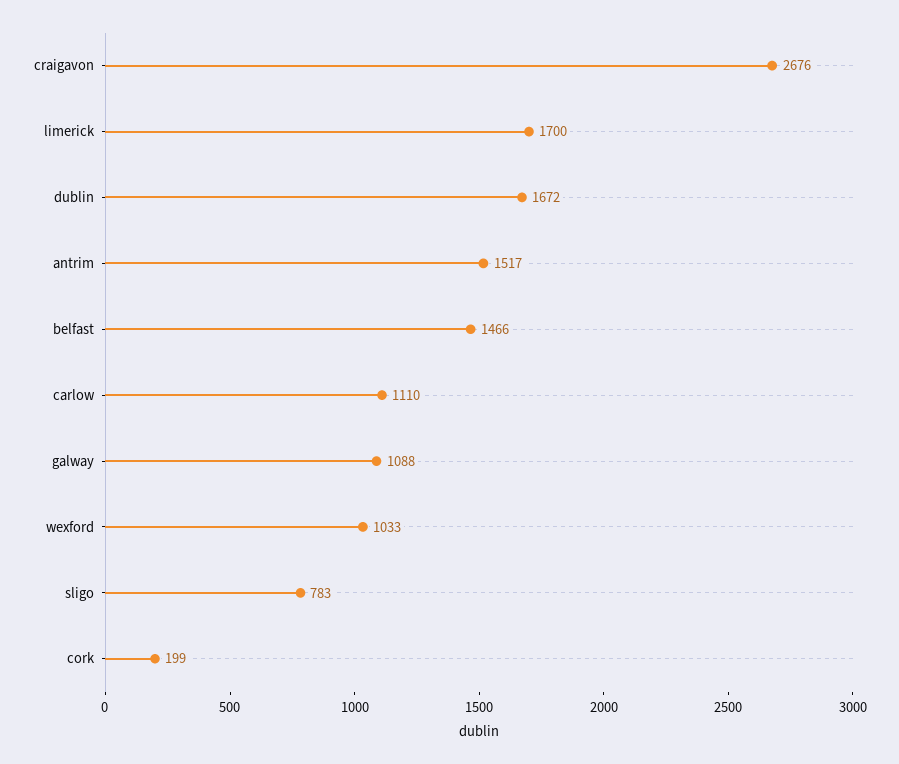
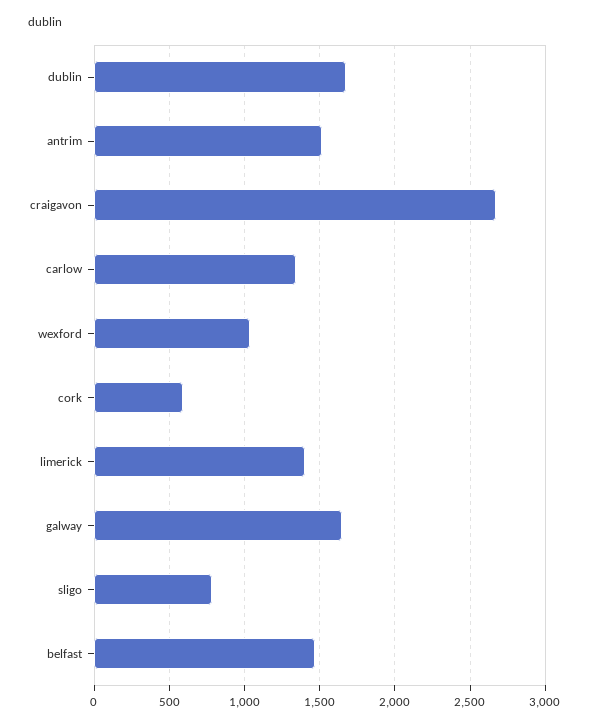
limerick: 1700 -> 1400
carlow: 1110 -> 1350
galway: 1088 -> 1650
cork: 199 -> 600

